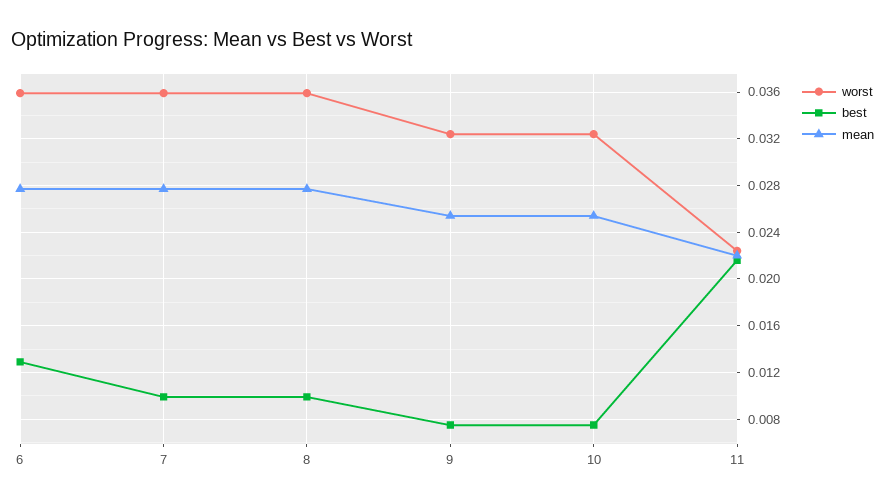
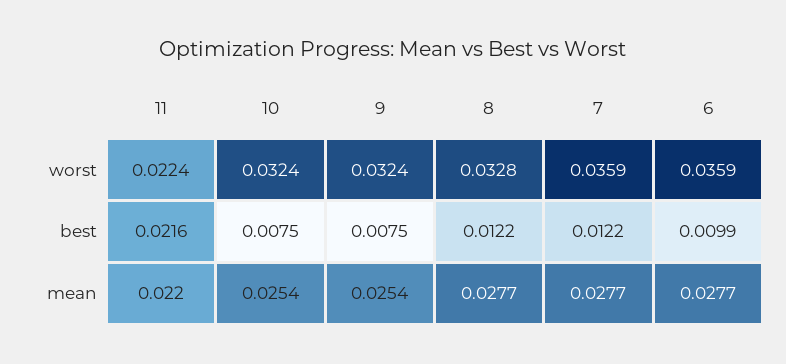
best, 6: 0.013 -> 0.0099
best, 7: 0.01 -> 0.0122
worst, 8: 0.036 -> 0.0328
best, 8: 0.01 -> 0.0122

